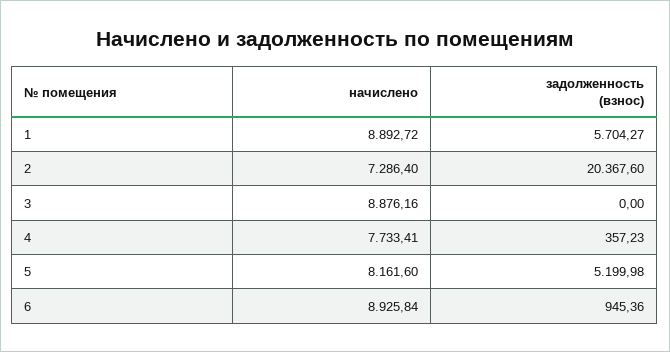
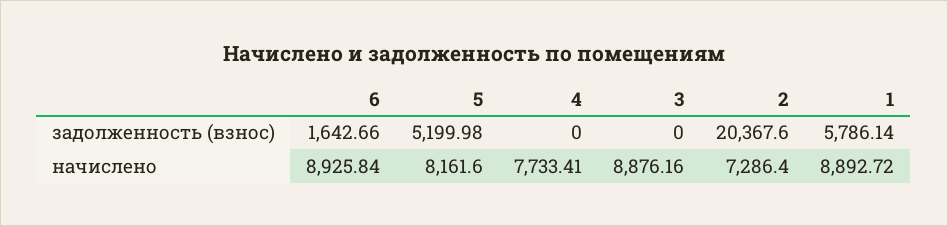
задолженность (взнос), 1: 5704.27 -> 5786.14
задолженность (взнос), 4: 357.23 -> 0
задолженность (взнос), 6: 945.36 -> 1642.66

